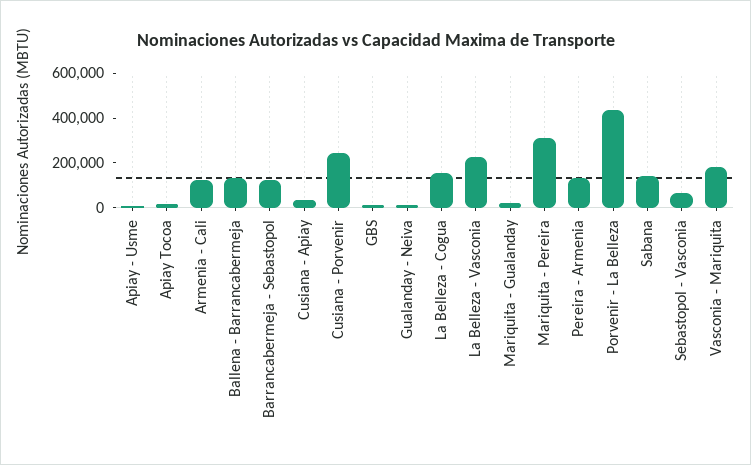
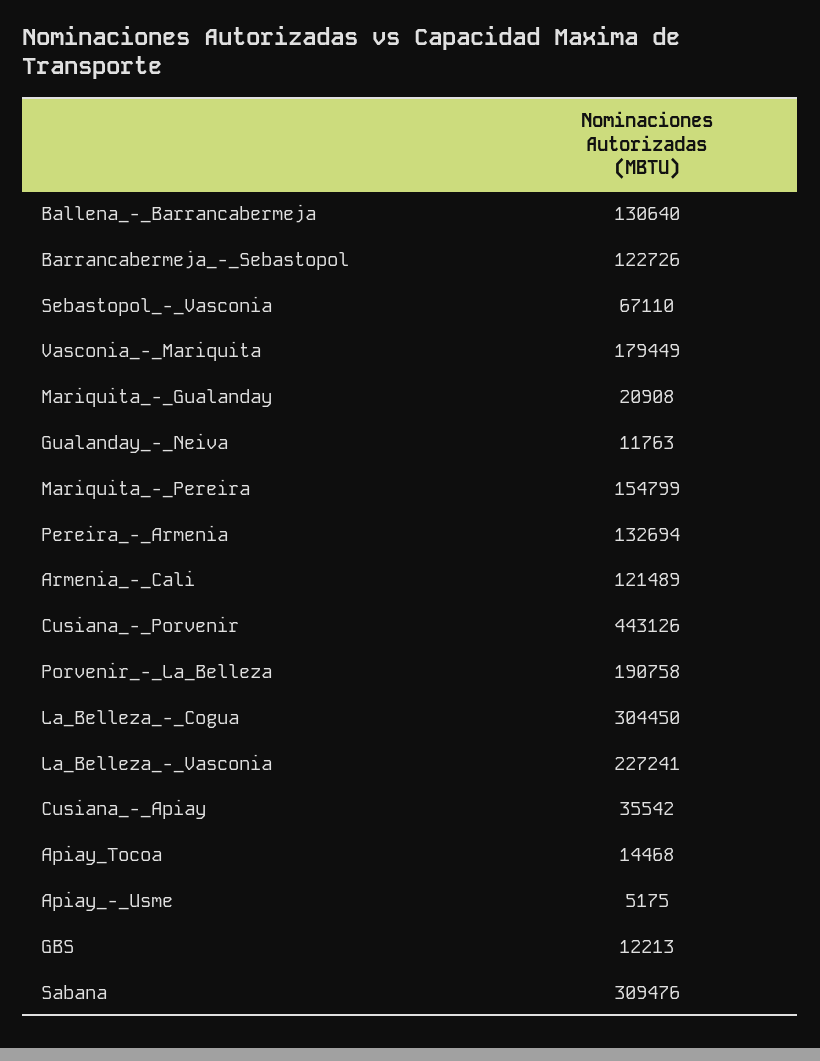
Cusiana - Porvenir: 250000 -> 443126
La Belleza - Cogua: 150000 -> 304450
Mariquita - Pereira: 300000 -> 154799
Porvenir - La Belleza: 450000 -> 190758
Sabana: 150000 -> 309476

